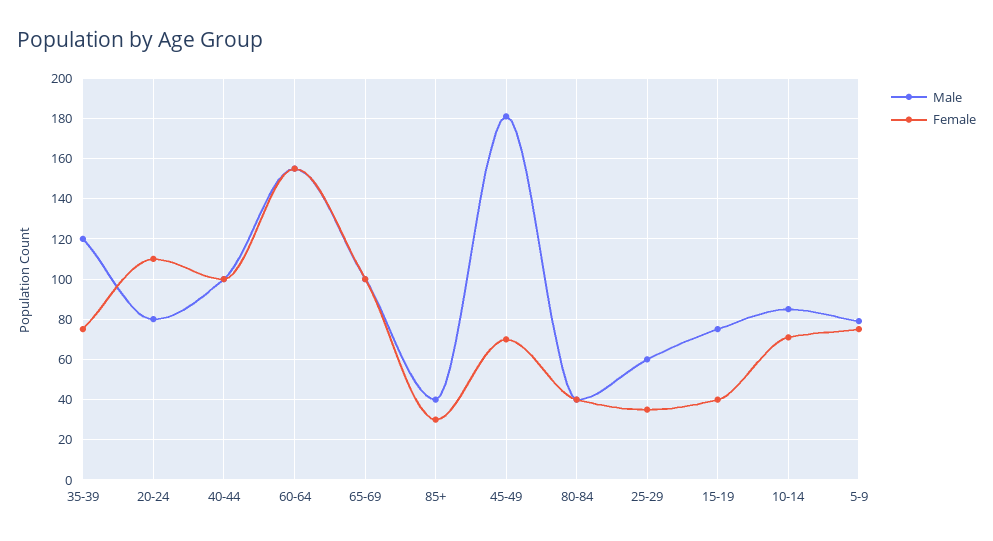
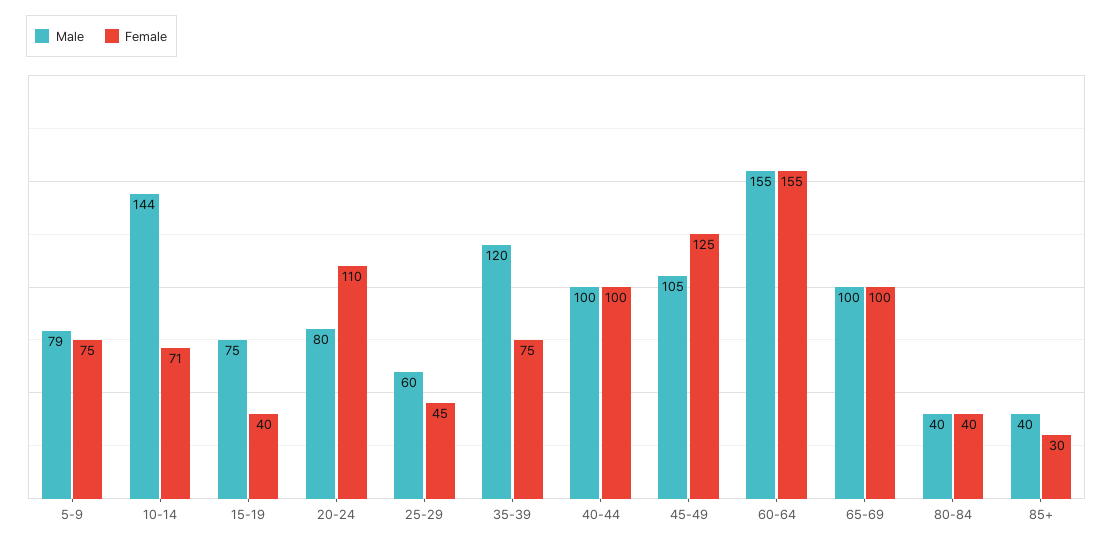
Male, 45-49: 180 -> 105
Female, 45-49: 70 -> 125
Female, 25-29: 35 -> 45
Male, 10-14: 85 -> 144

